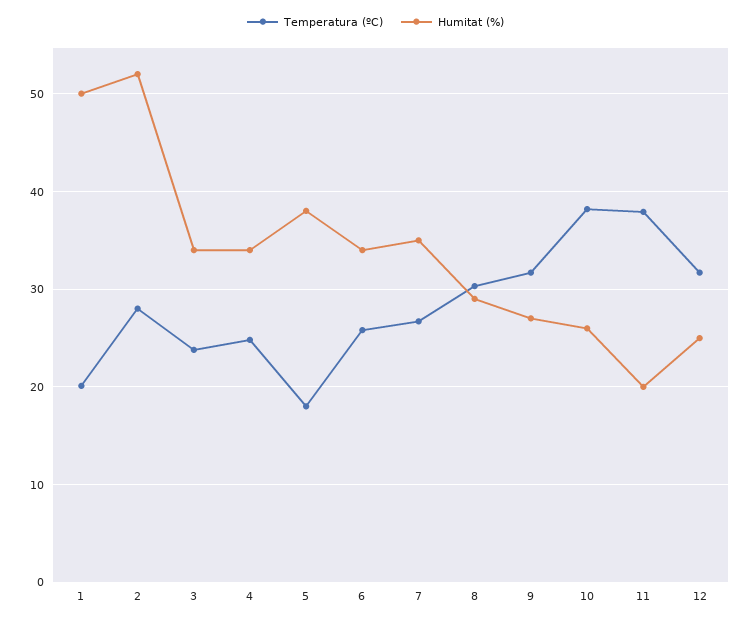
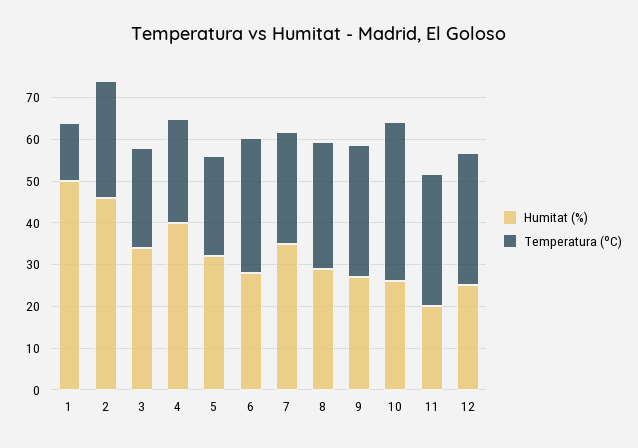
Temperatura (ºC), 1: 20 -> 14
Humitat (%), 2: 52 -> 46
Humitat (%), 4: 34 -> 40
Temperatura (ºC), 5: 18 -> 24
Humitat (%), 5: 38 -> 32
Temperatura (ºC), 6: 26 -> 32
Humitat (%), 6: 34 -> 28
Temperatura (ºC), 11: 38 -> 32

